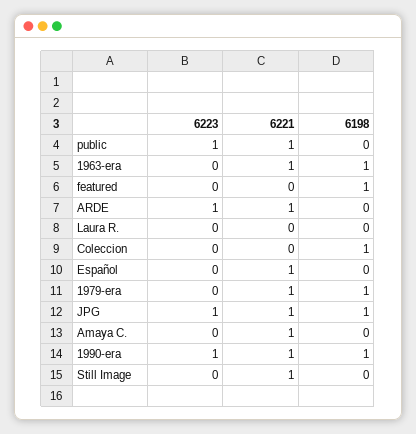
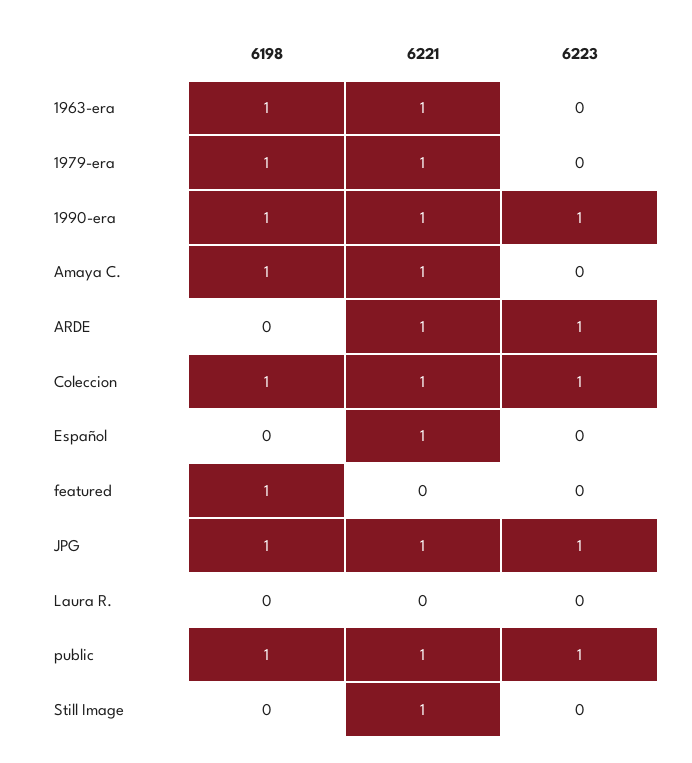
6198, public: 0 -> 1
6223, Coleccion: 0 -> 1
6221, Coleccion: 0 -> 1
6198, Amaya C.: 0 -> 1

